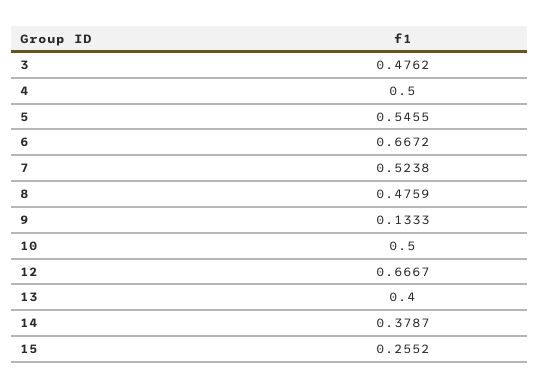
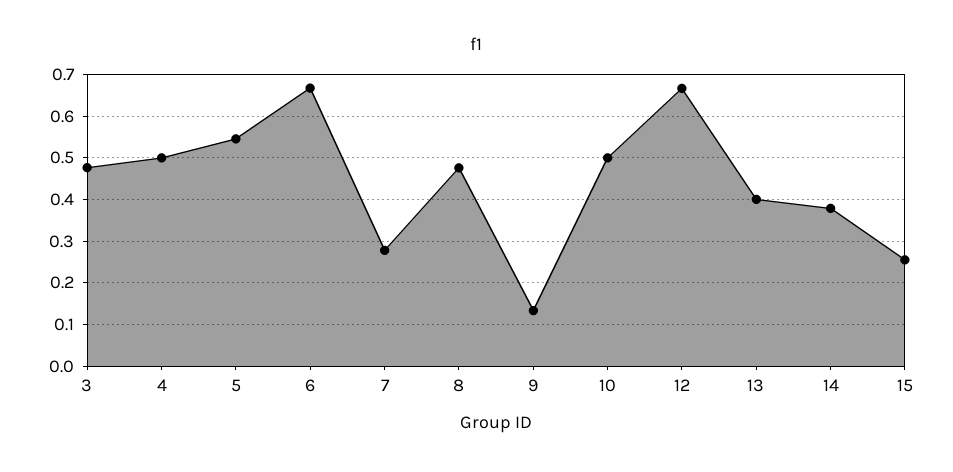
7: 0.5238 -> 0.28

